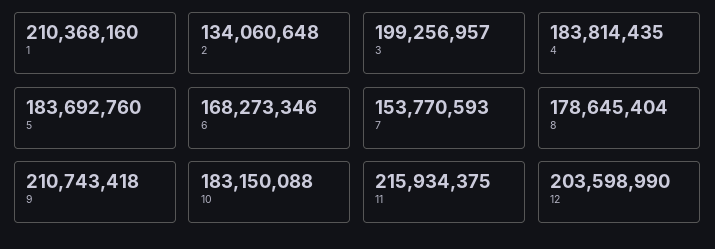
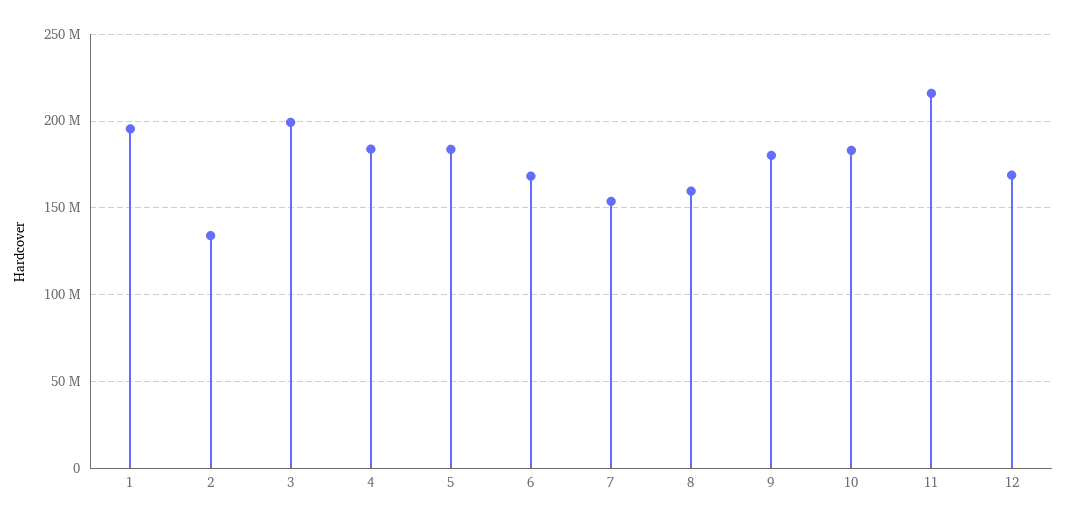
1: 210368160 -> 195000000
8: 178645404 -> 160000000
9: 210743418 -> 180000000
12: 203598990 -> 170000000

